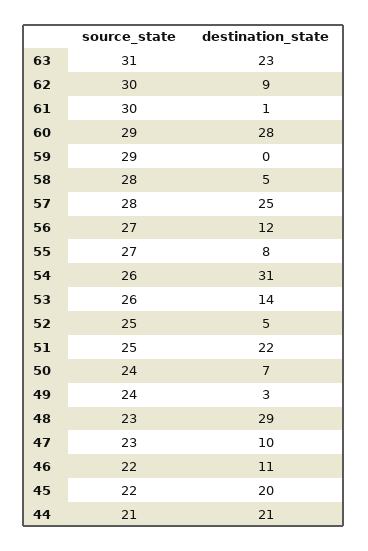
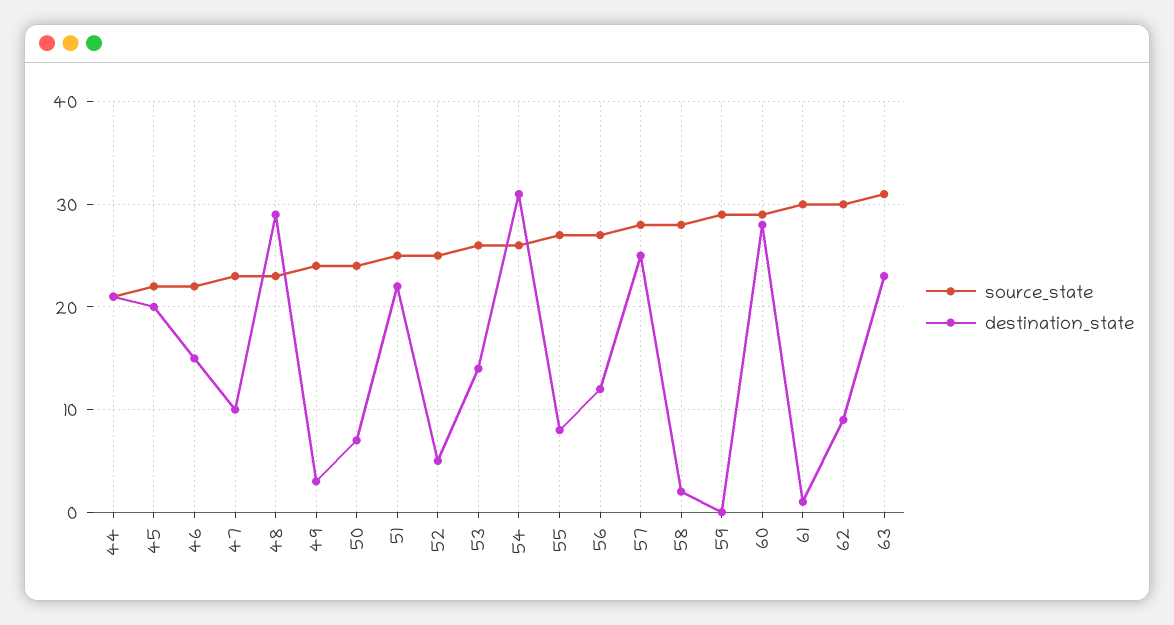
destination_state, 58: 5 -> 2
destination_state, 46: 11 -> 15

